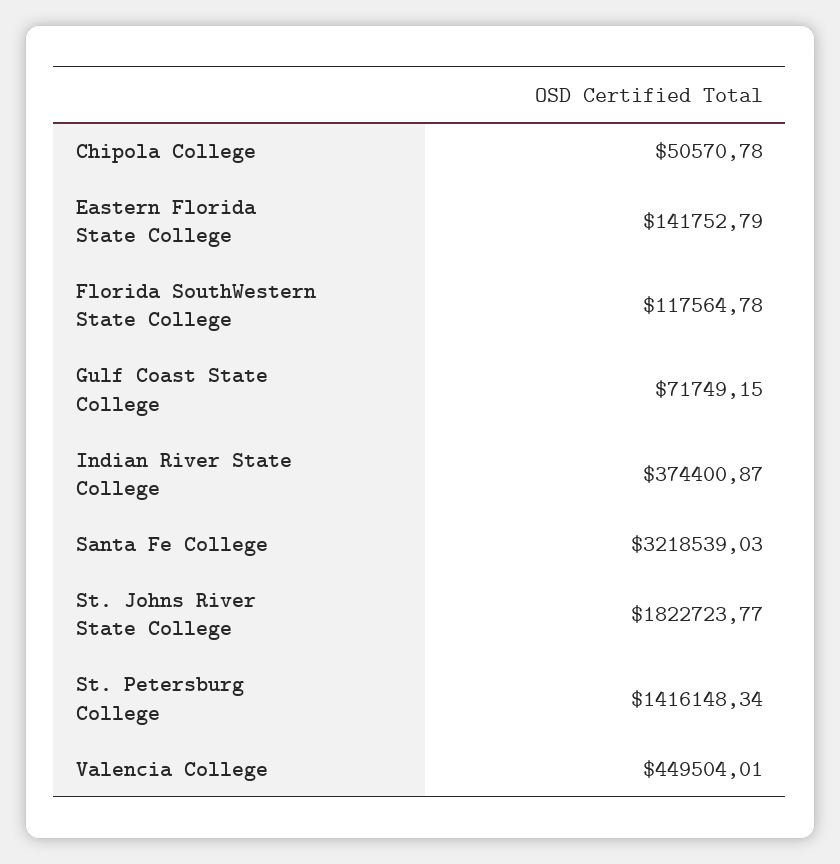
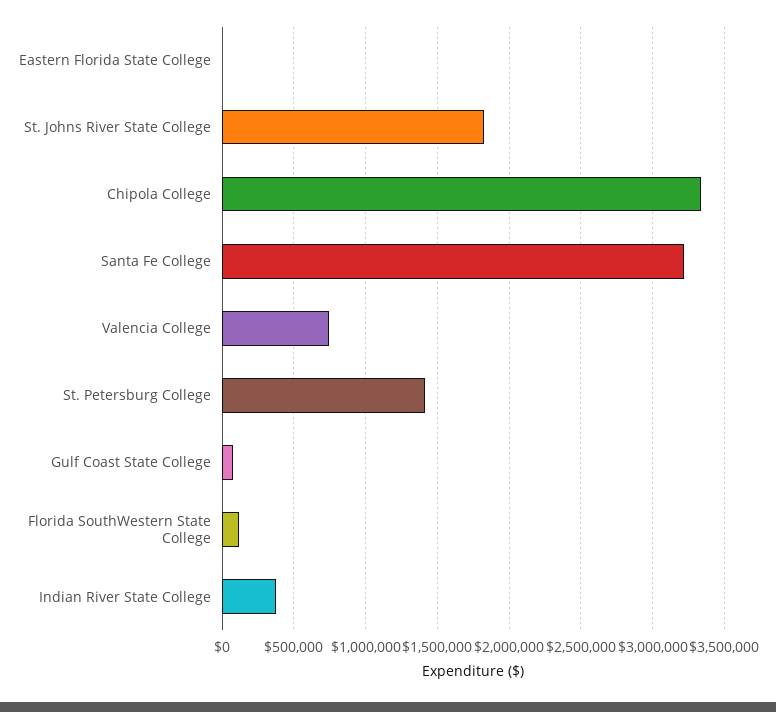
Chipola College: 50570.78 -> 3350000
Eastern Florida State College: 141752.79 -> 0
Valencia College: 449504.01 -> 750000

